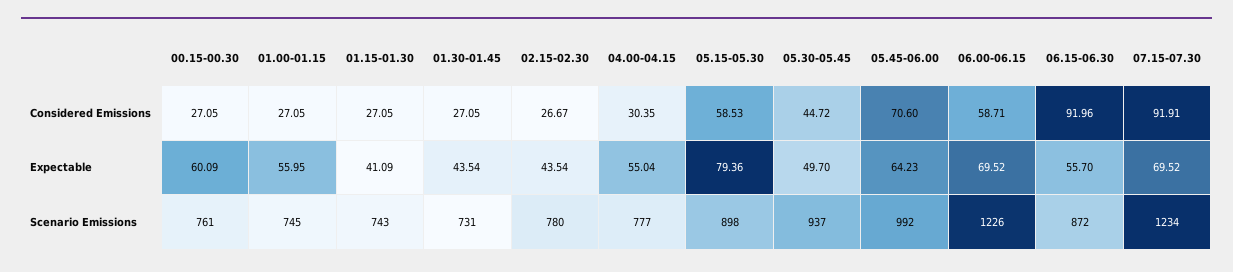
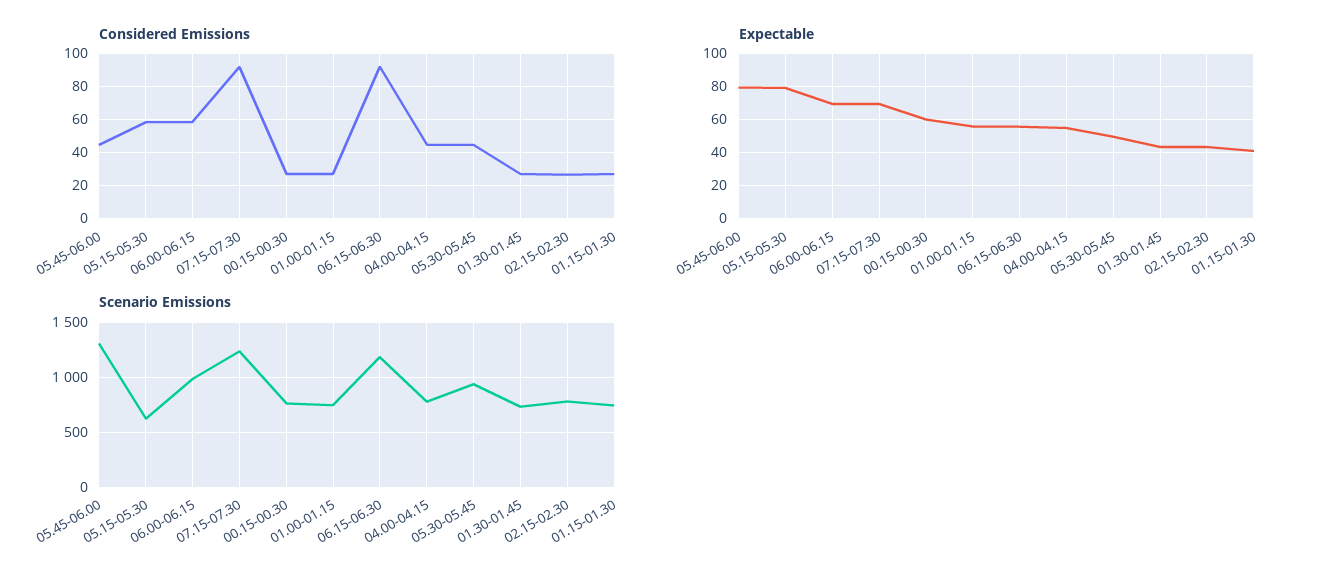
Considered Emissions, 04.00-04.15: 30.35 -> 45
Considered Emissions, 05.45-06.00: 70.6 -> 45
Expectable, 05.45-06.00: 64.23 -> 80
Scenario Emissions, 05.15-05.30: 898 -> 600
Scenario Emissions, 05.45-06.00: 992 -> 1300
Scenario Emissions, 06.00-06.15: 1226 -> 1000
Scenario Emissions, 06.15-06.30: 872 -> 1200

